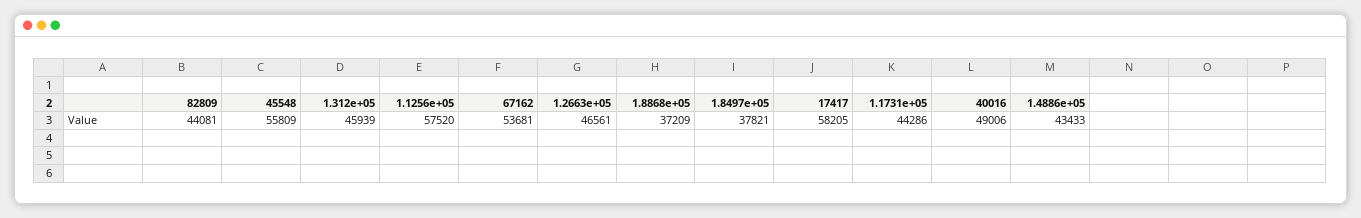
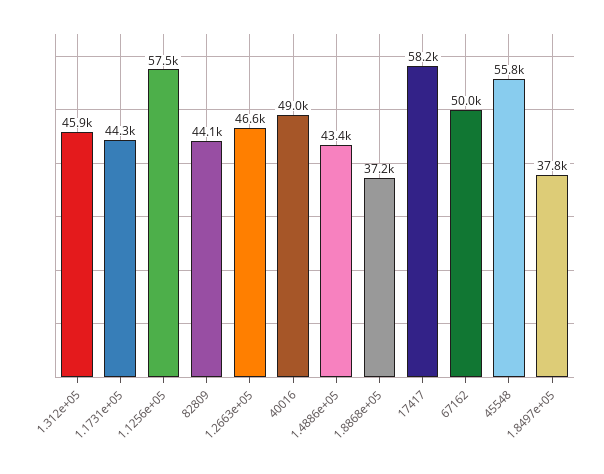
67162: 53681 -> 50000

